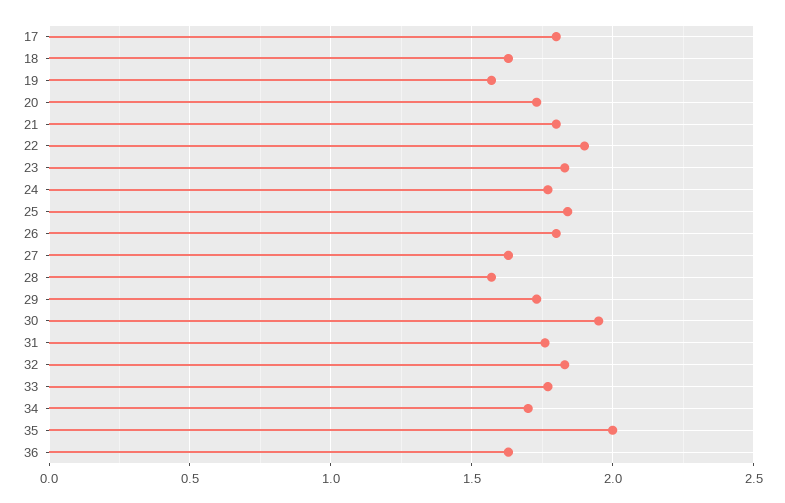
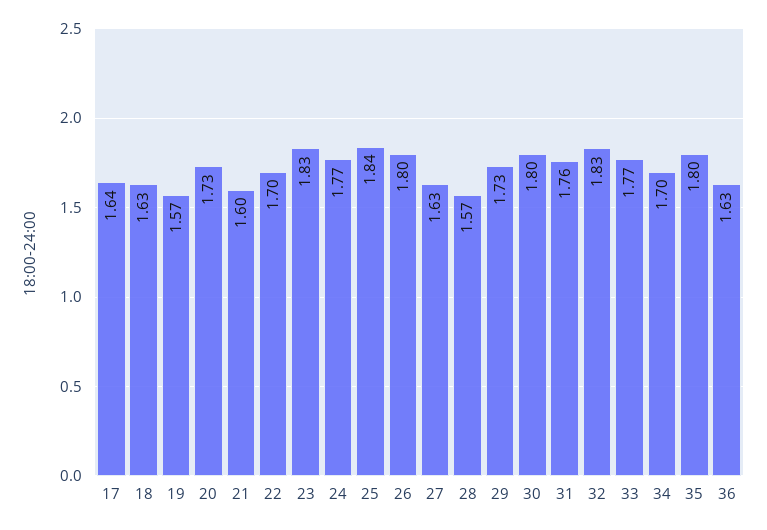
17: 1.8 -> 1.64
21: 1.8 -> 1.6
22: 1.9 -> 1.7
30: 1.95 -> 1.8
35: 2 -> 1.8

